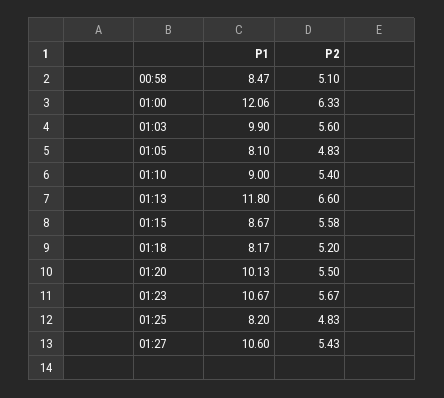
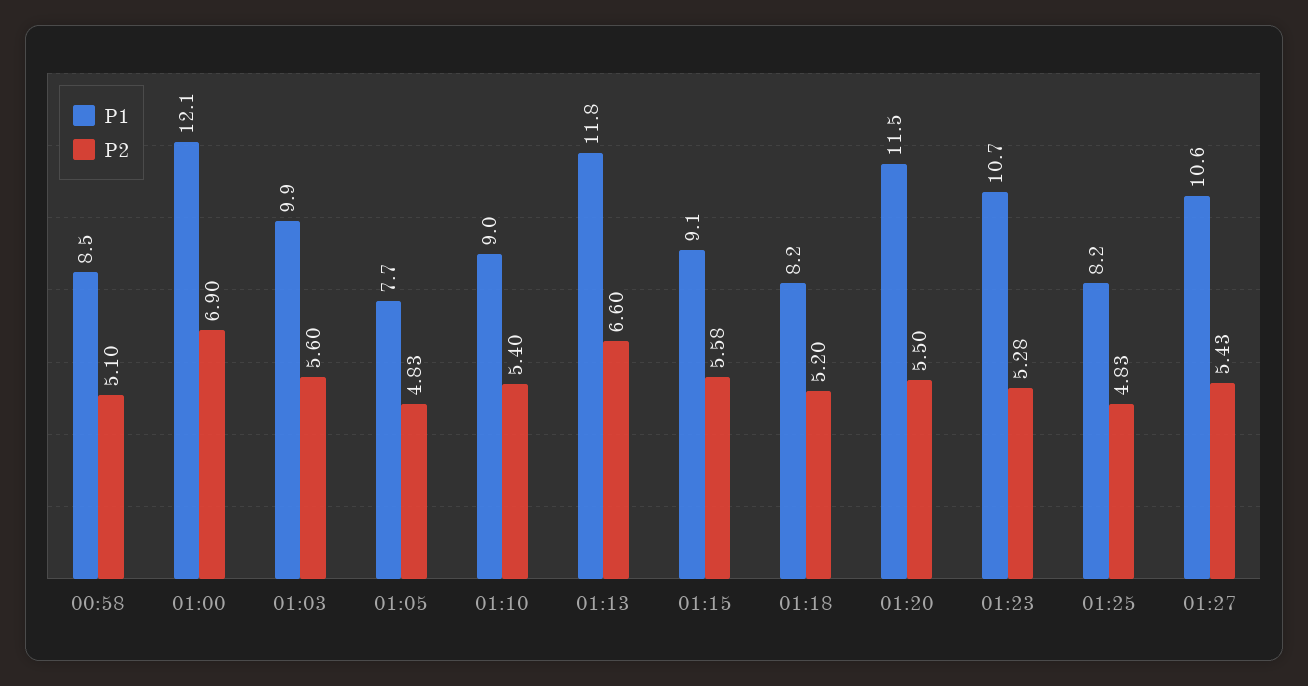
P2, 01:00: 6.33 -> 6.9
P1, 01:05: 8.1 -> 7.7
P1, 01:15: 8.67 -> 9.1
P1, 01:20: 10.13 -> 11.5
P2, 01:23: 5.67 -> 5.28

